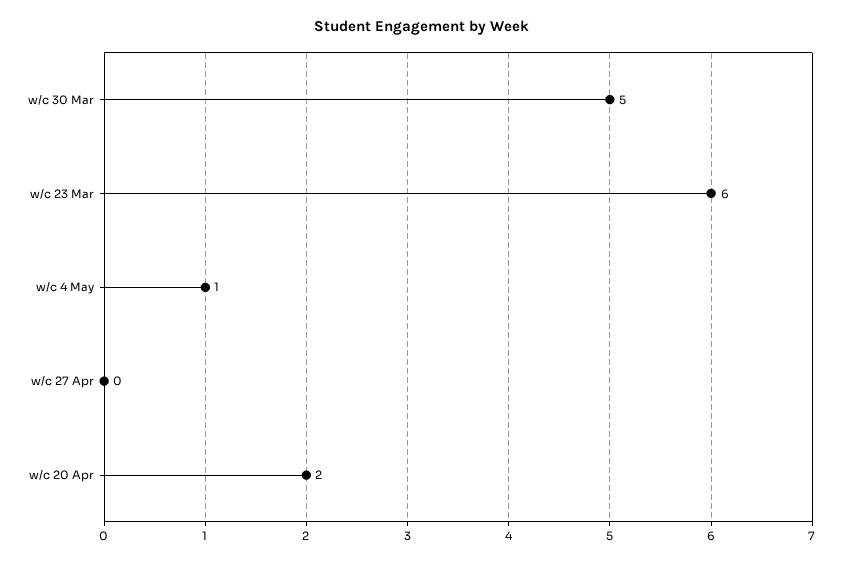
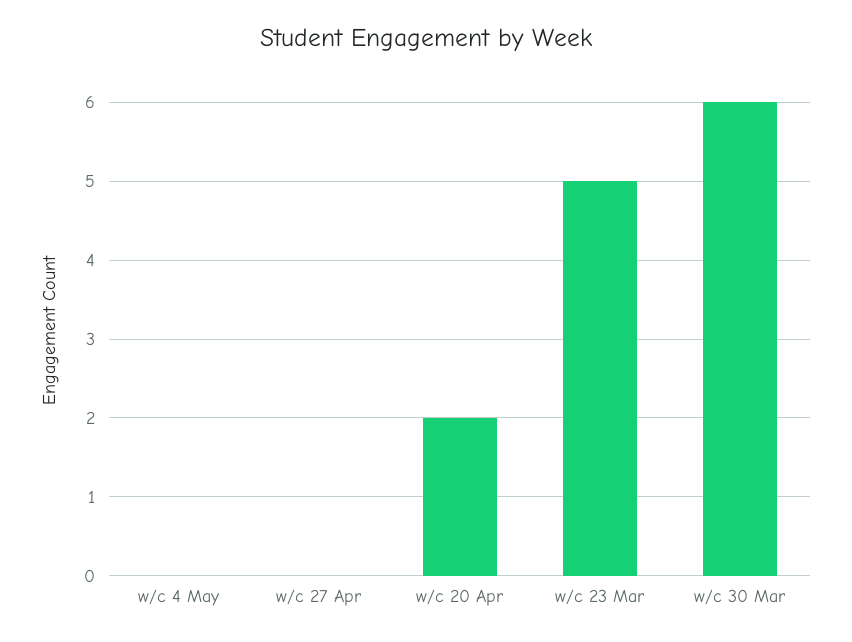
w/c 30 Mar: 5 -> 6
w/c 23 Mar: 6 -> 5
w/c 4 May: 1 -> 0

